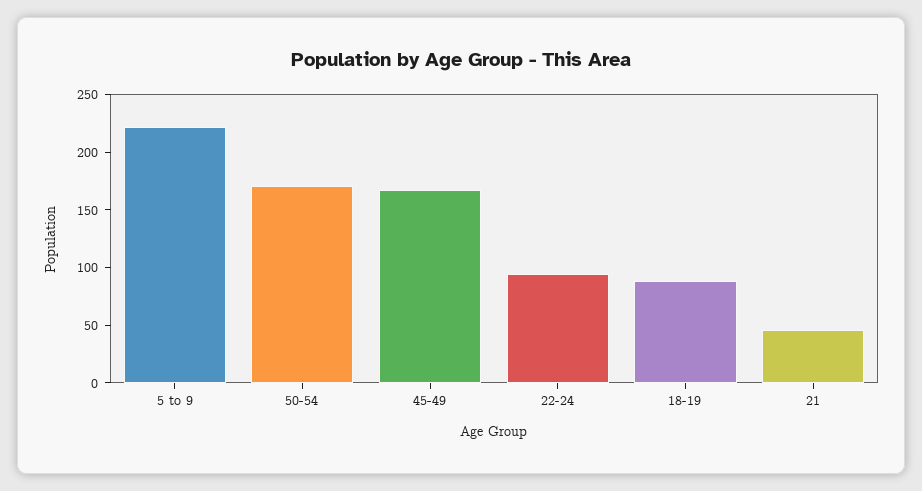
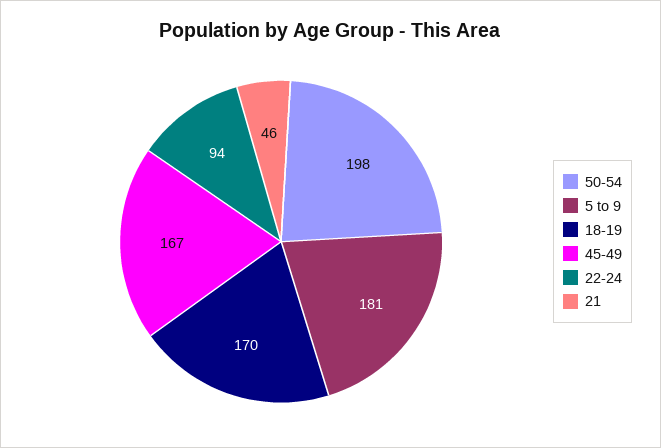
5 to 9: 220 -> 181
50-54: 170 -> 198
18-19: 90 -> 170

